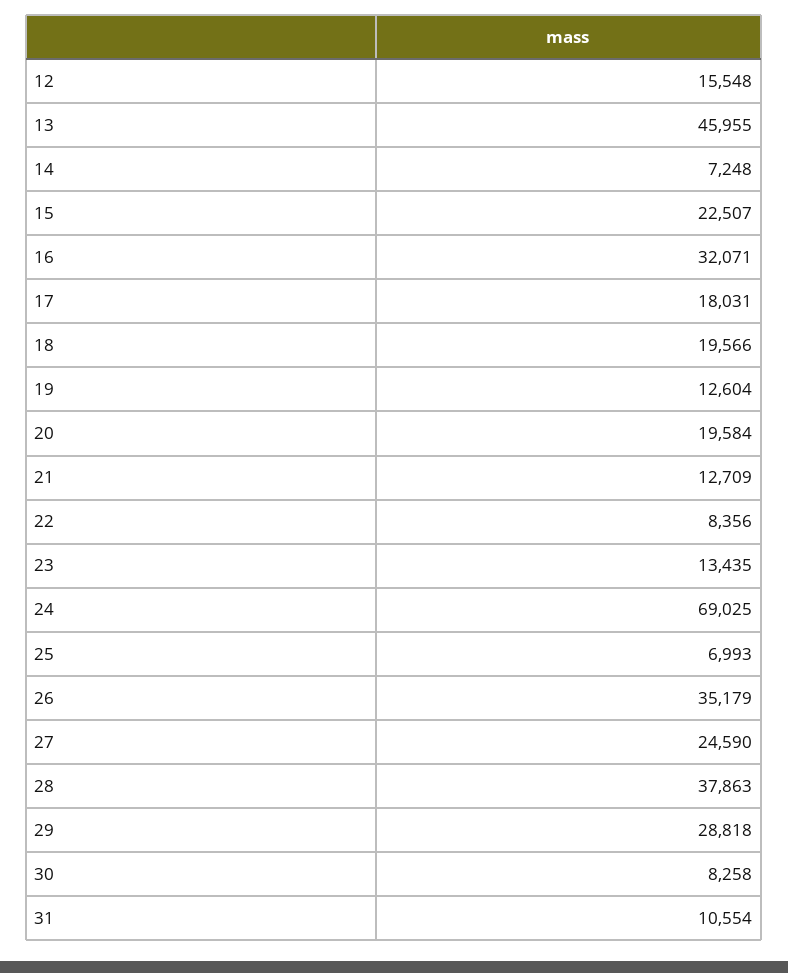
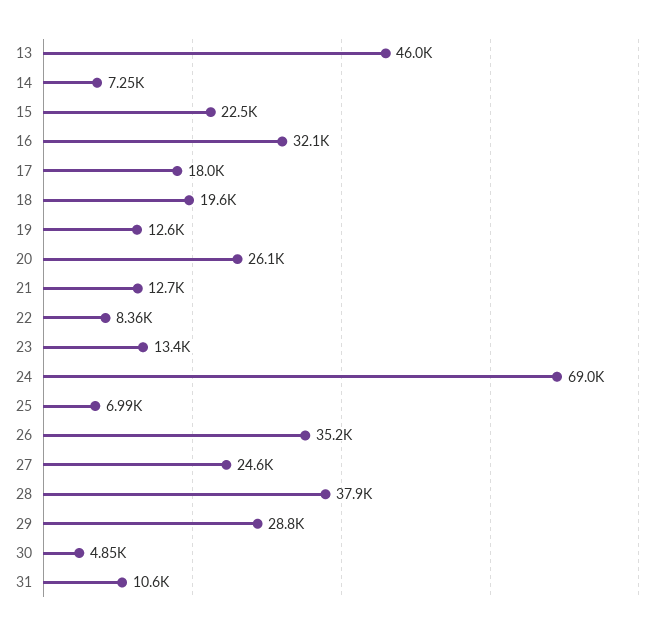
12: 15548 -> none
20: 19584 -> 26100
30: 8258 -> 4850

